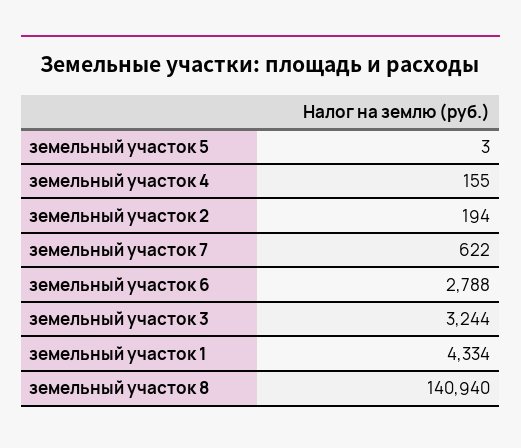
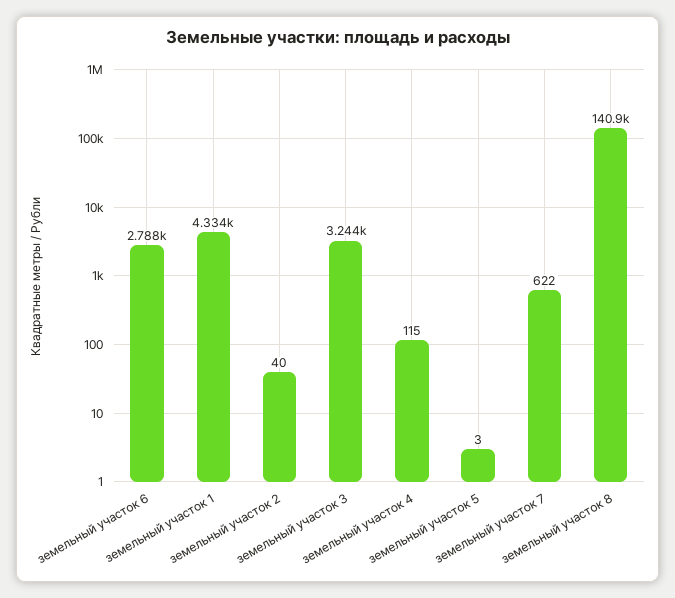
земельный участок 4: 155 -> 115
земельный участок 2: 194 -> 40

